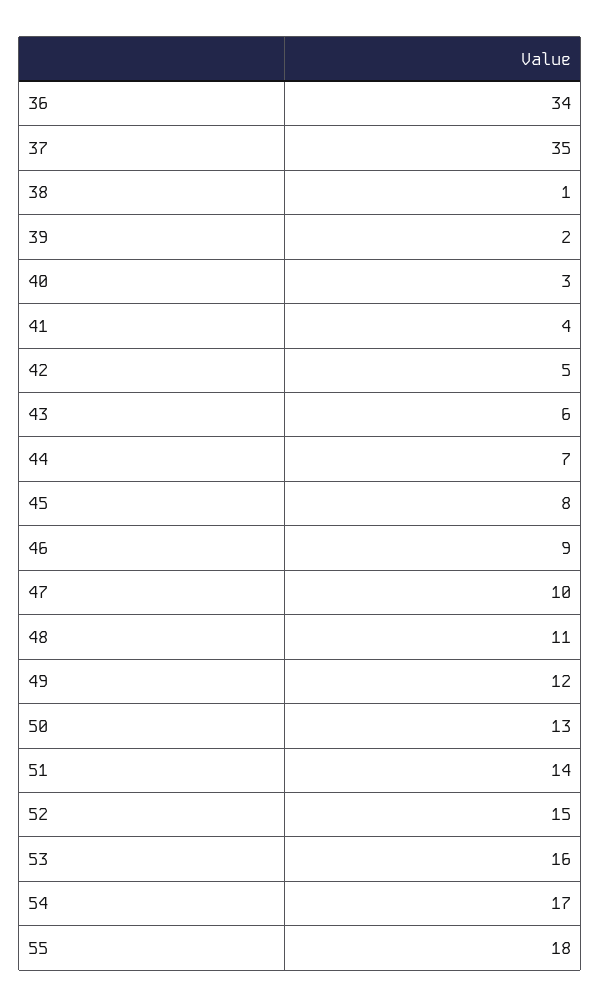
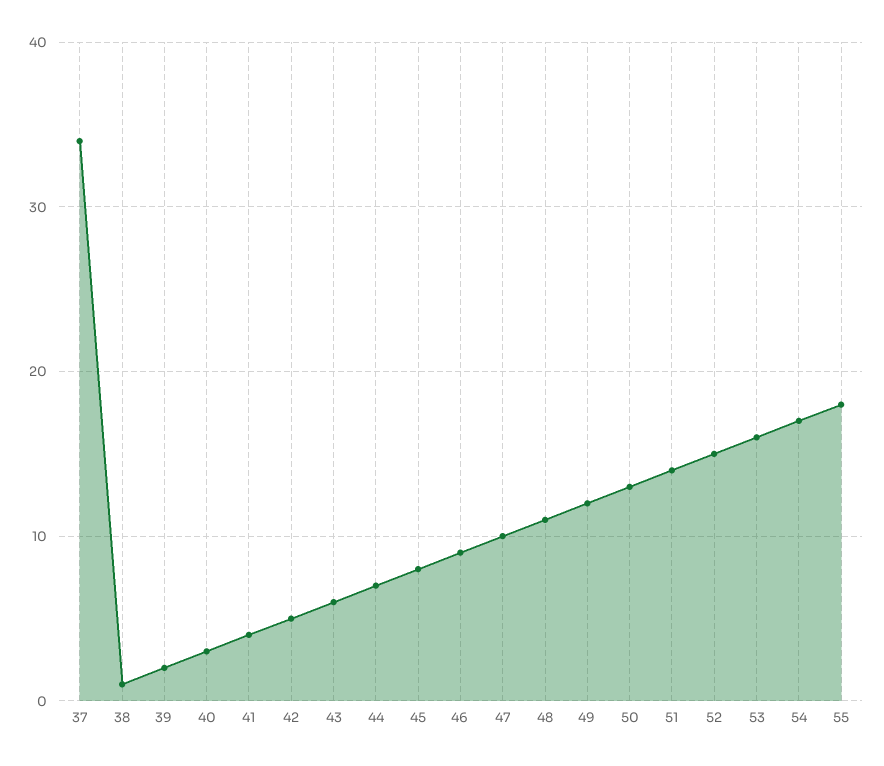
36: 34 -> none
37: 35 -> 34

